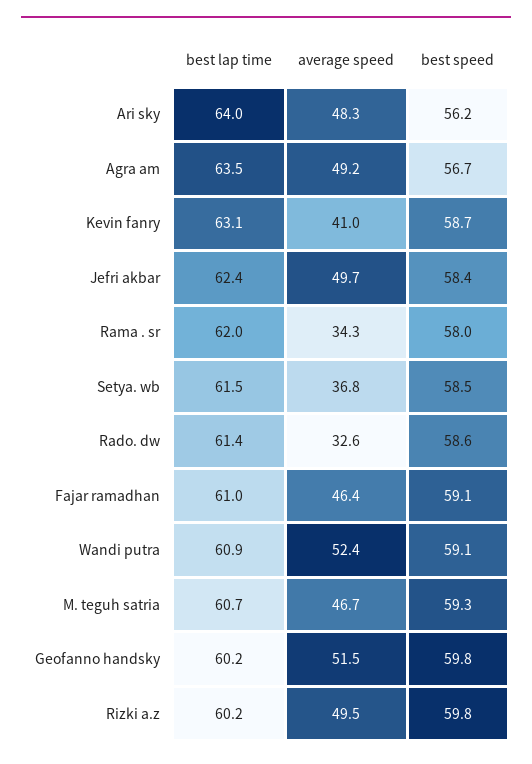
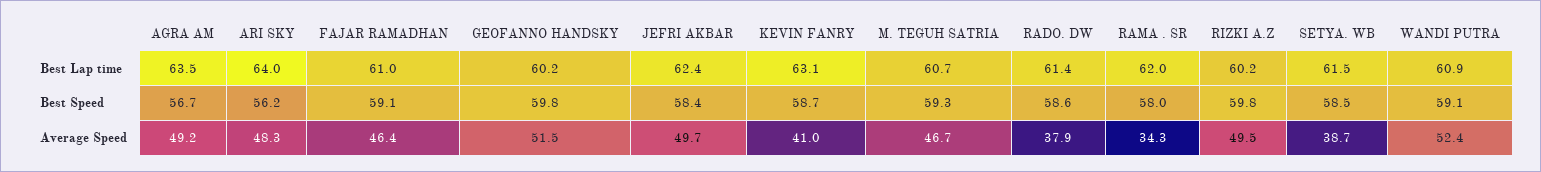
average speed, Setya. wb: 36.8 -> 38.7
average speed, Rado. dw: 32.6 -> 37.9

